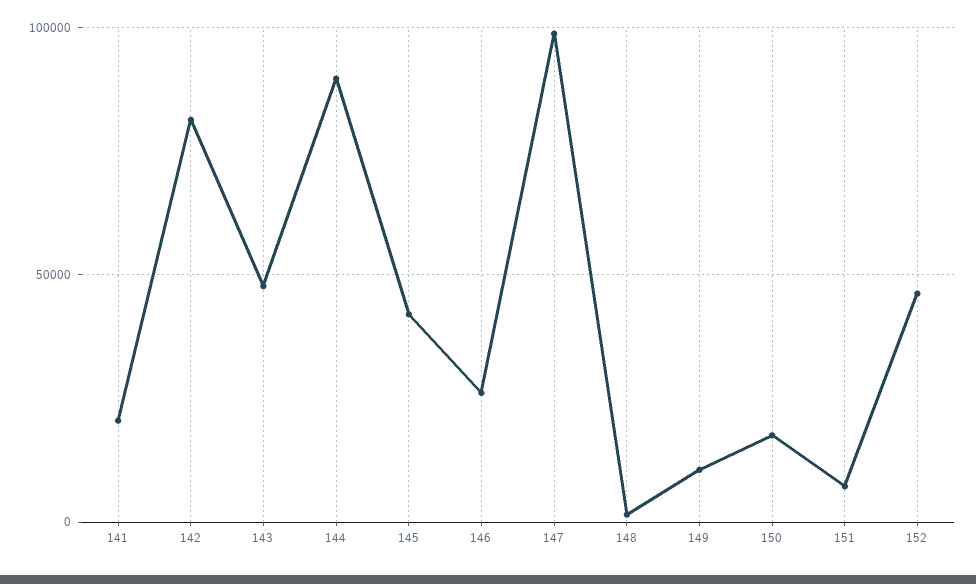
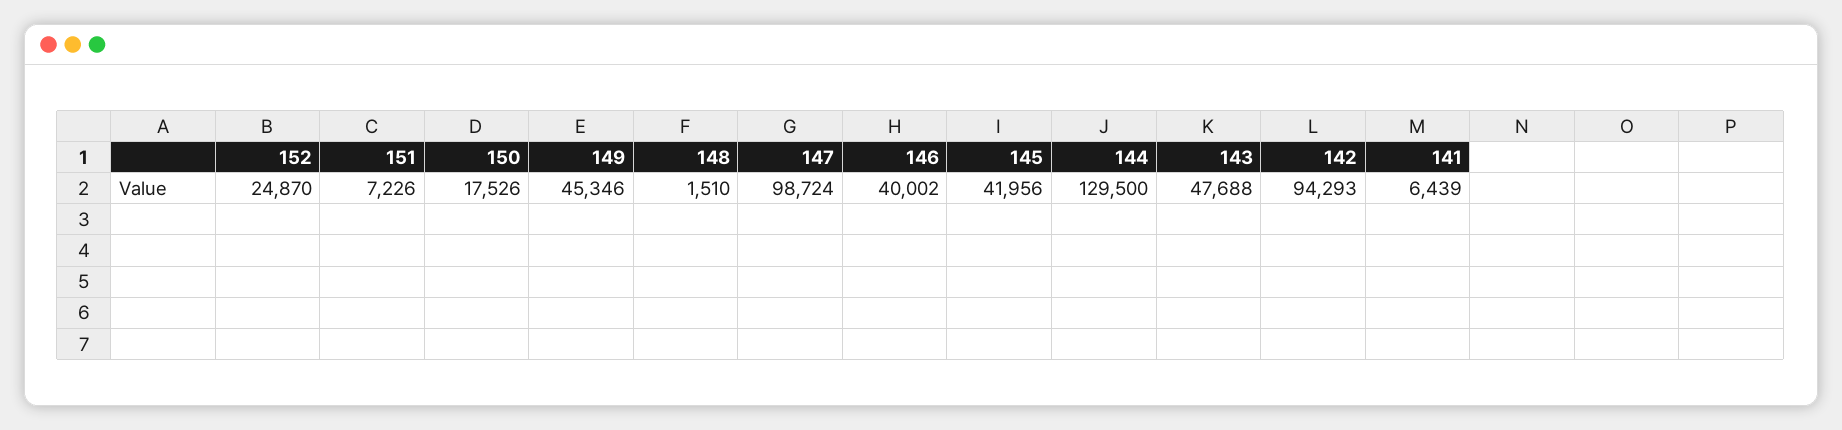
141: 20000 -> 6439
142: 80000 -> 94293
144: 90000 -> 129500
146: 25000 -> 40002
149: 10000 -> 45346
152: 45000 -> 24870

